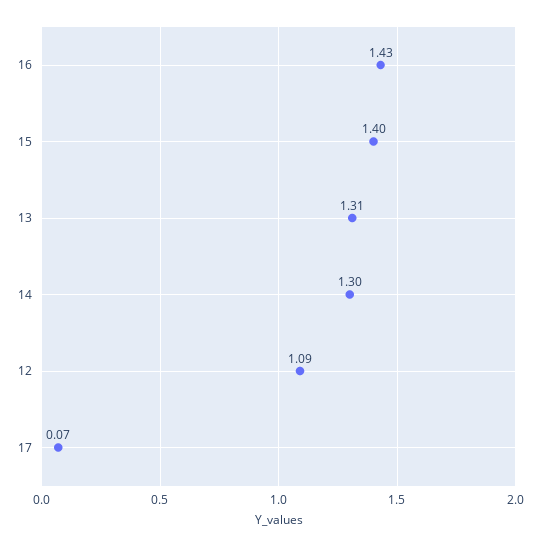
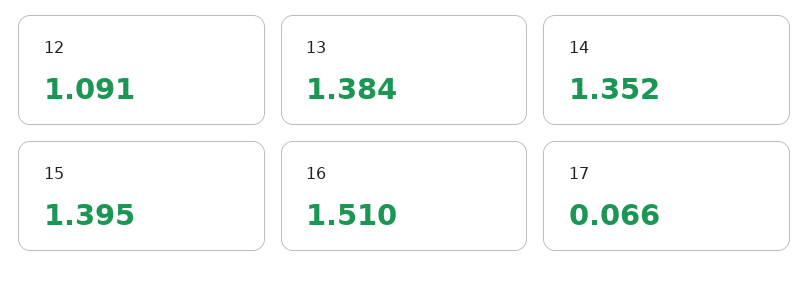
16: 1.43 -> 1.51
13: 1.31 -> 1.384
14: 1.3 -> 1.352

